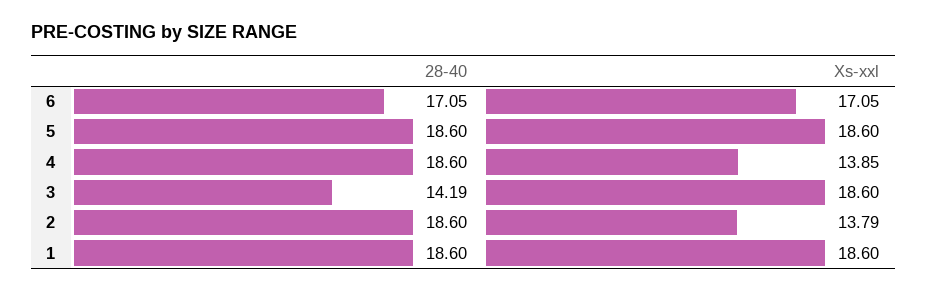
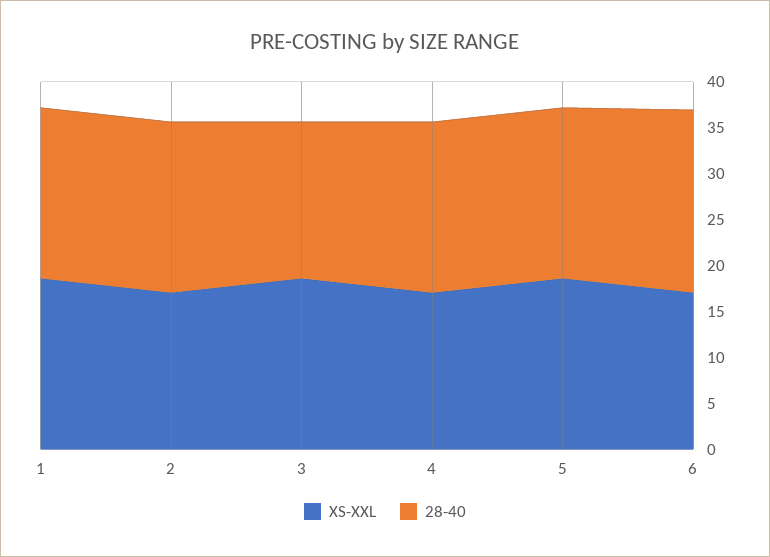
28-40, 6: 17.05 -> 20
Xs-xxl, 4: 13.85 -> 17
28-40, 3: 14.19 -> 17
Xs-xxl, 2: 13.79 -> 17

